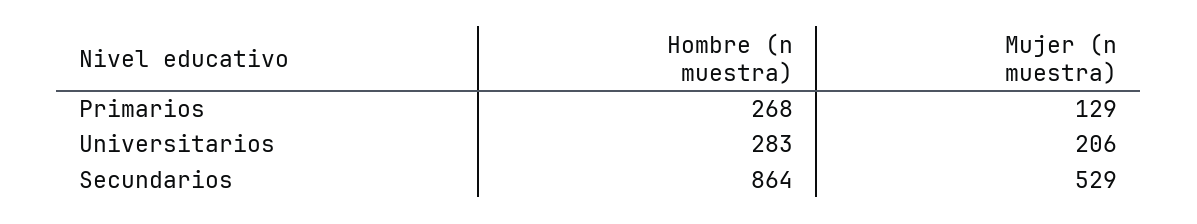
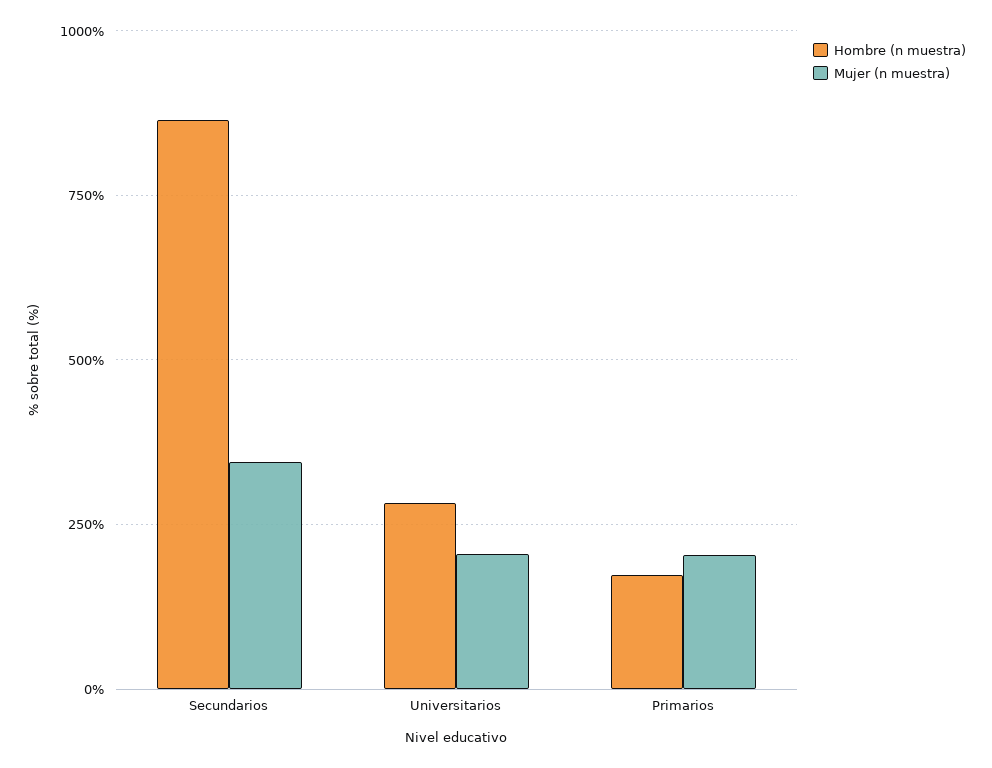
Hombre (n muestra), Primarios: 268 -> 175
Mujer (n muestra), Primarios: 129 -> 200
Mujer (n muestra), Secundarios: 529 -> 350

